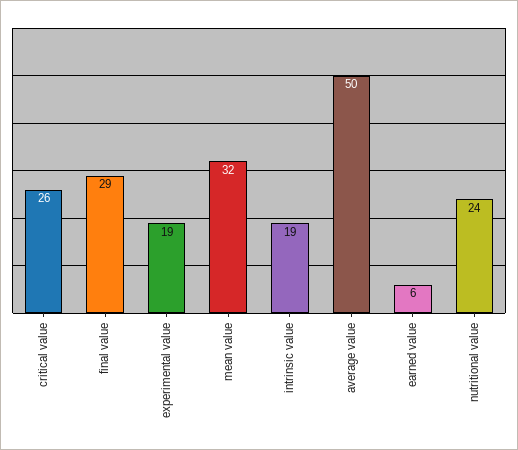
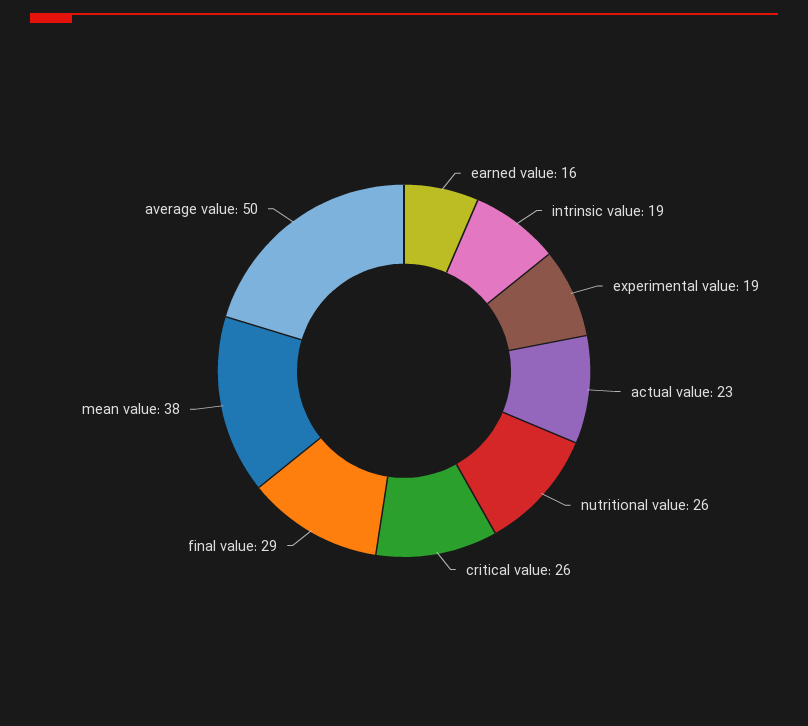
mean value: 32 -> 38
earned value: 6 -> 16
nutritional value: 24 -> 26
actual value: none -> 23

